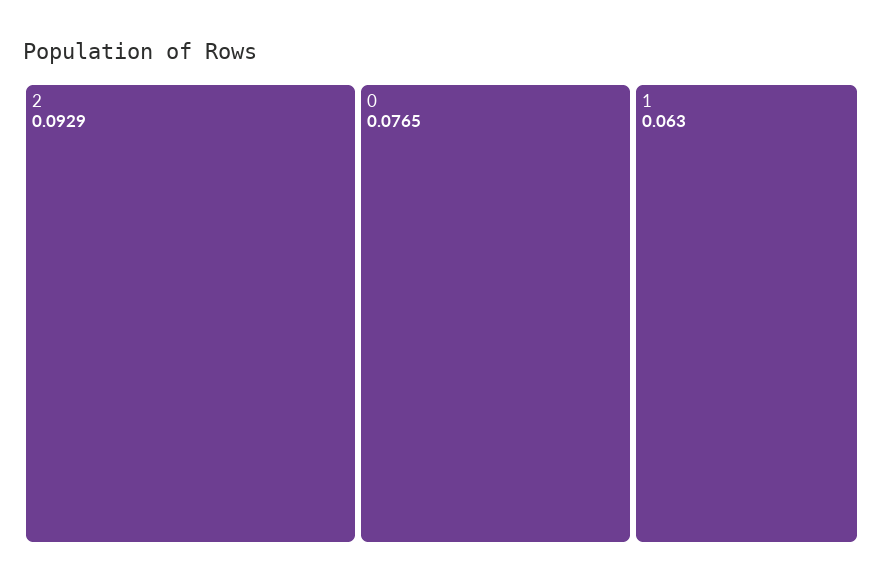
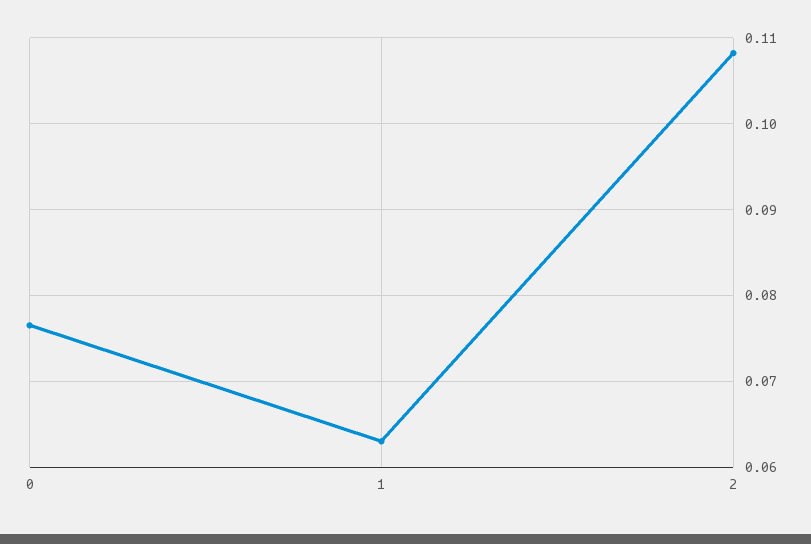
2: 0.0929 -> 0.108

